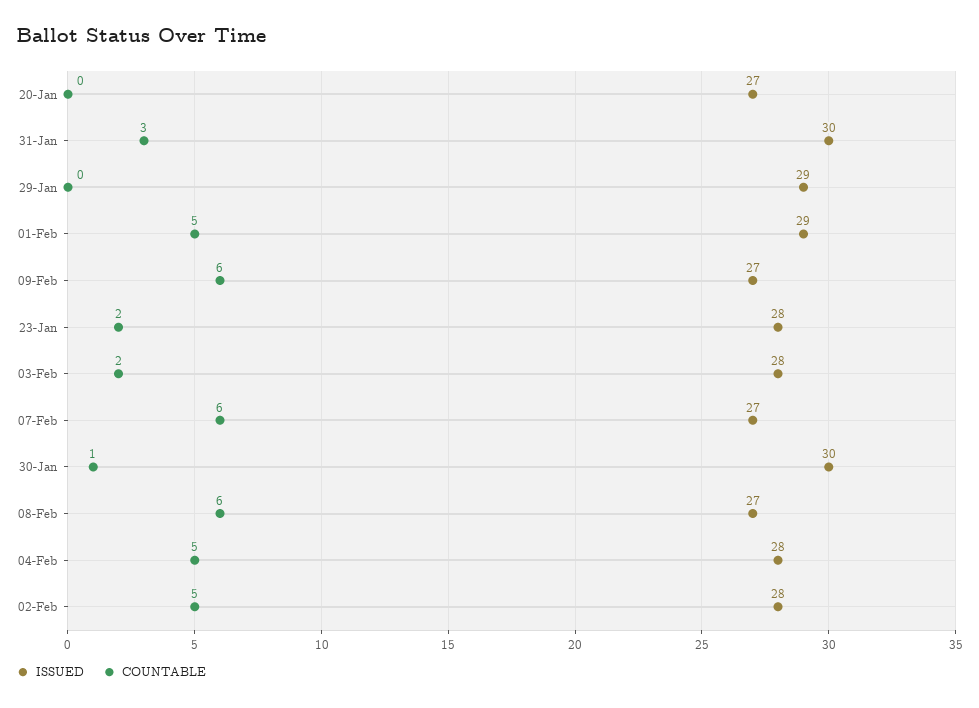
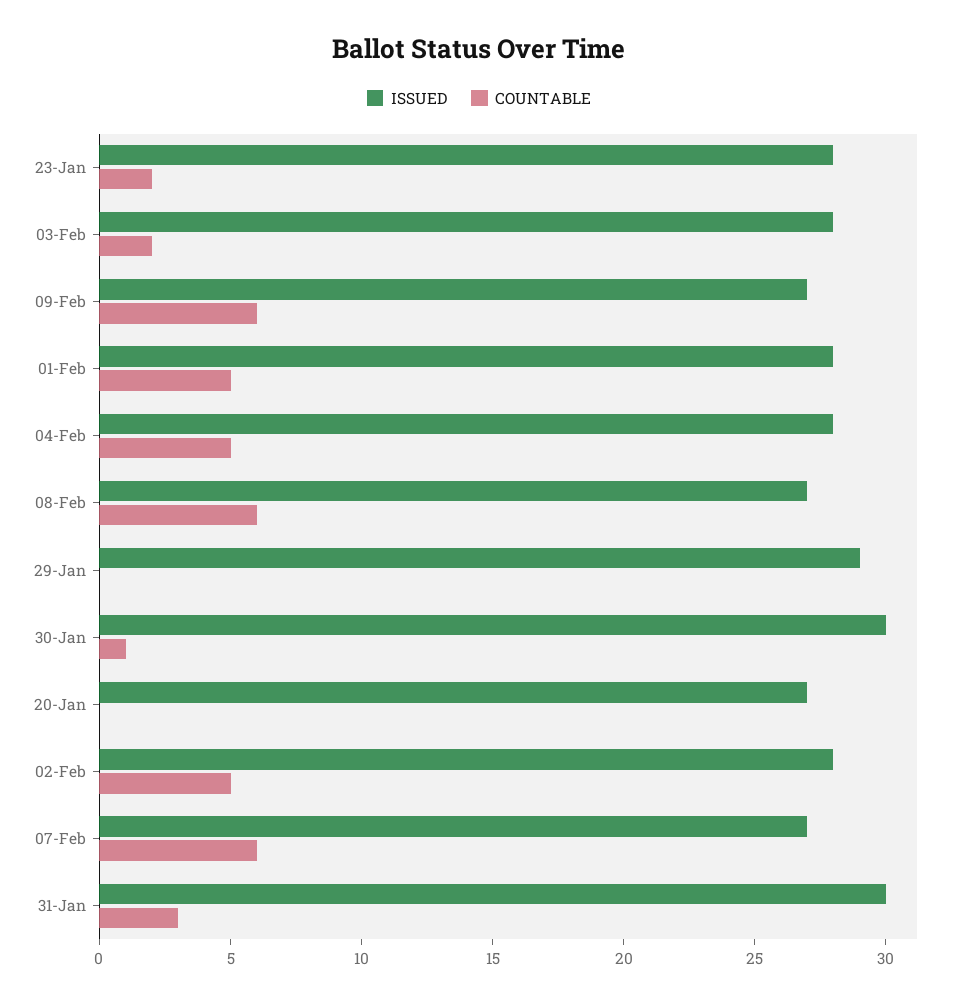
ISSUED, 01-Feb: 29 -> 28

